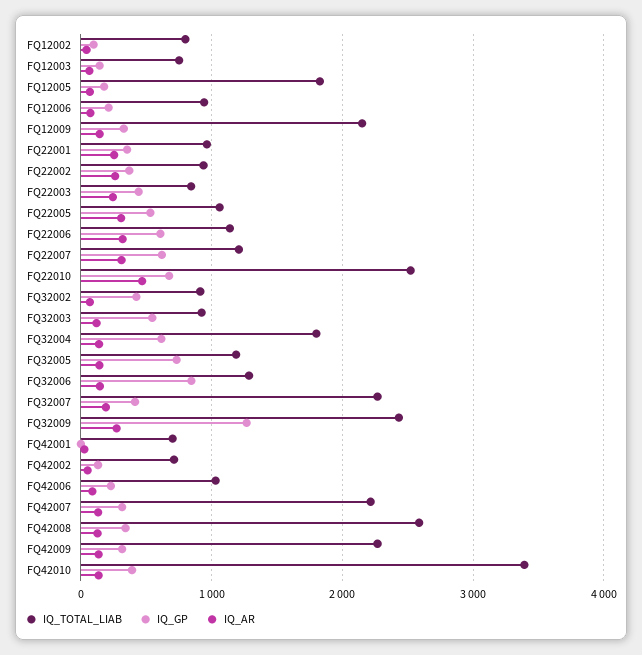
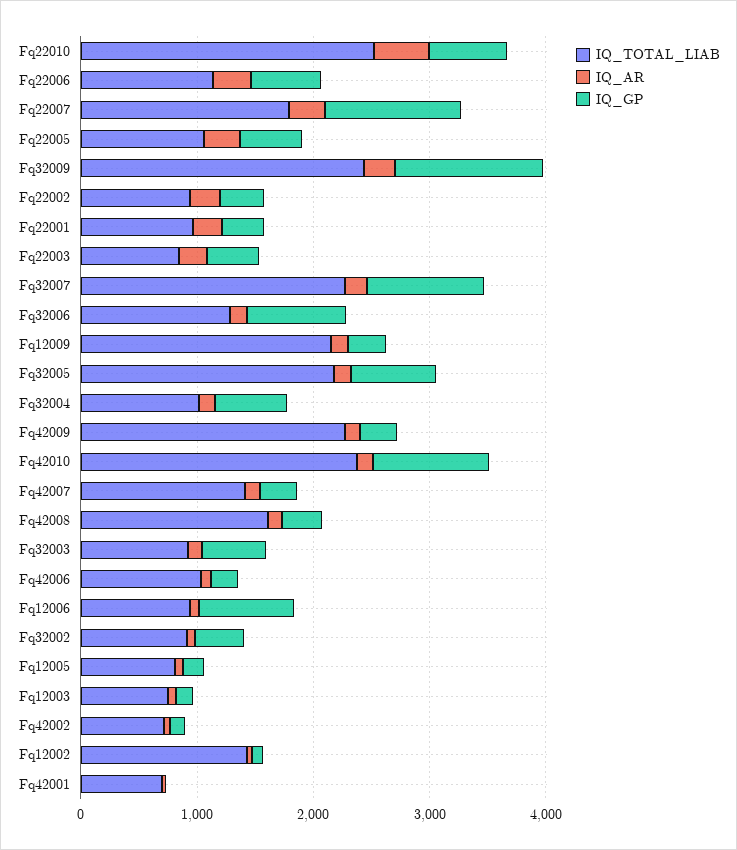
IQ_TOTAL_LIAB, FQ12002: 800 -> 1400
IQ_TOTAL_LIAB, FQ12005: 1800 -> 800
IQ_GP, FQ12006: 200 -> 800
IQ_TOTAL_LIAB, FQ22007: 1200 -> 1800
IQ_GP, FQ22007: 600 -> 1200
IQ_TOTAL_LIAB, FQ32004: 1800 -> 1000
IQ_TOTAL_LIAB, FQ32005: 1200 -> 2200
IQ_GP, FQ32007: 400 -> 1000
IQ_TOTAL_LIAB, FQ42007: 2200 -> 1400
IQ_TOTAL_LIAB, FQ42008: 2600 -> 1600
IQ_TOTAL_LIAB, FQ42010: 3400 -> 2400
IQ_GP, FQ42010: 400 -> 1000

